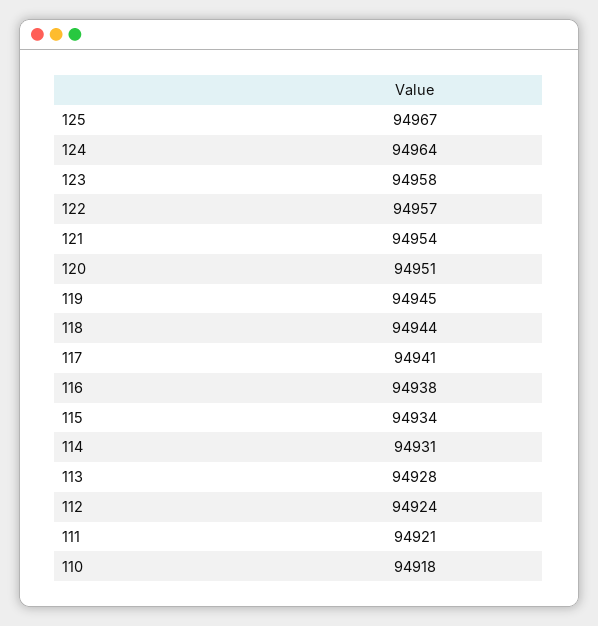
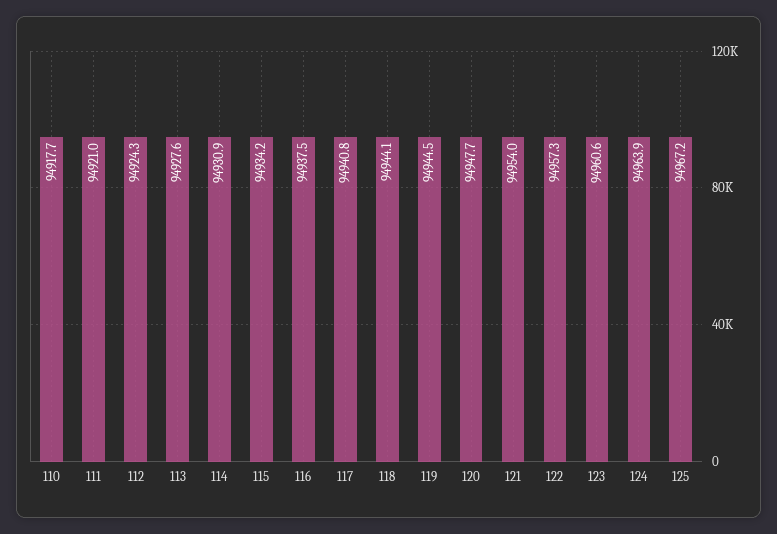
123: 94958 -> 94960.6
120: 94951 -> 94947.7

